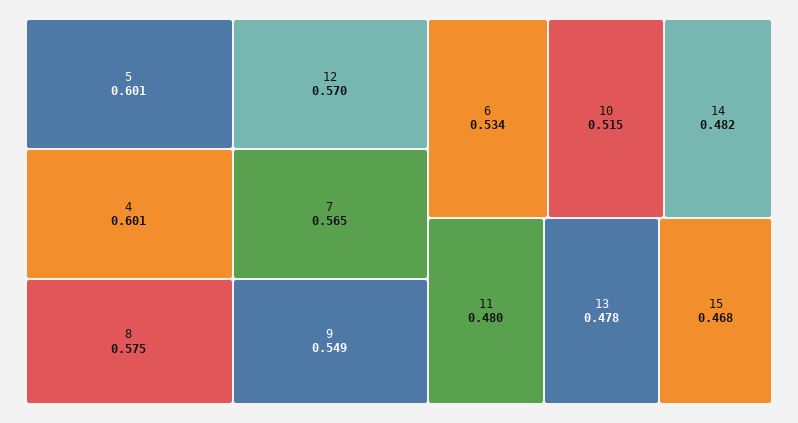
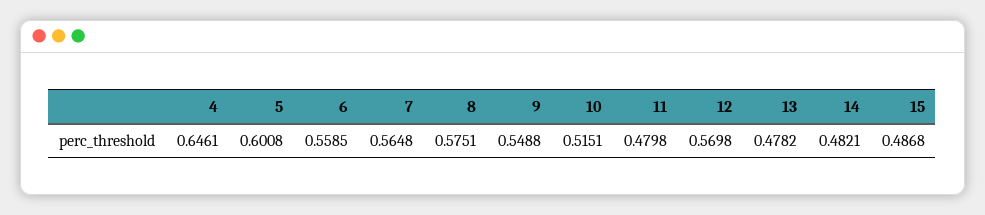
4: 0.601 -> 0.6461
6: 0.534 -> 0.5585
15: 0.468 -> 0.4868

